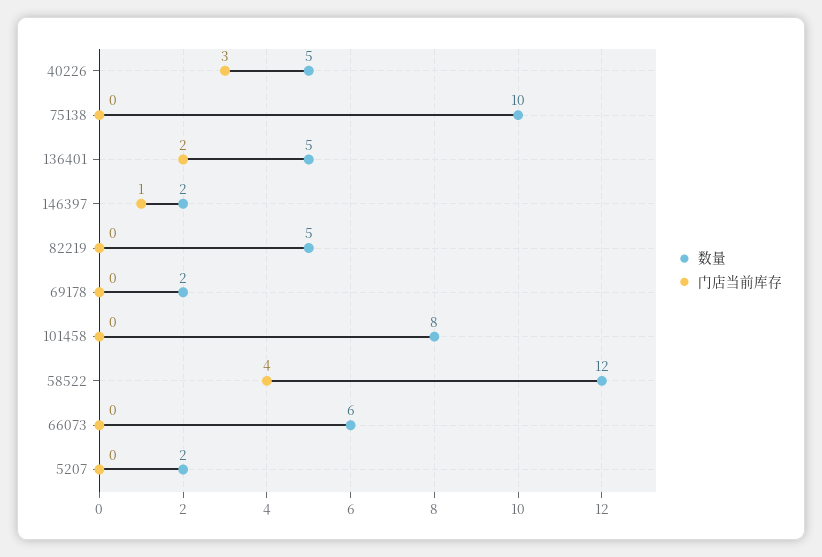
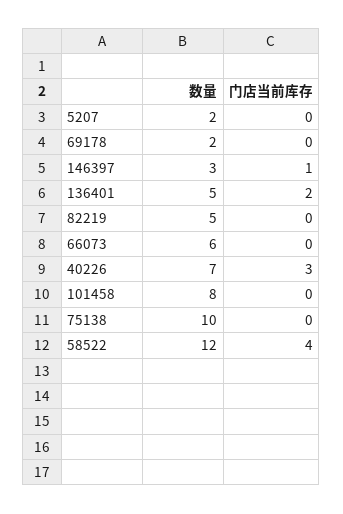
数量, 40226: 5 -> 7
数量, 146397: 2 -> 3

